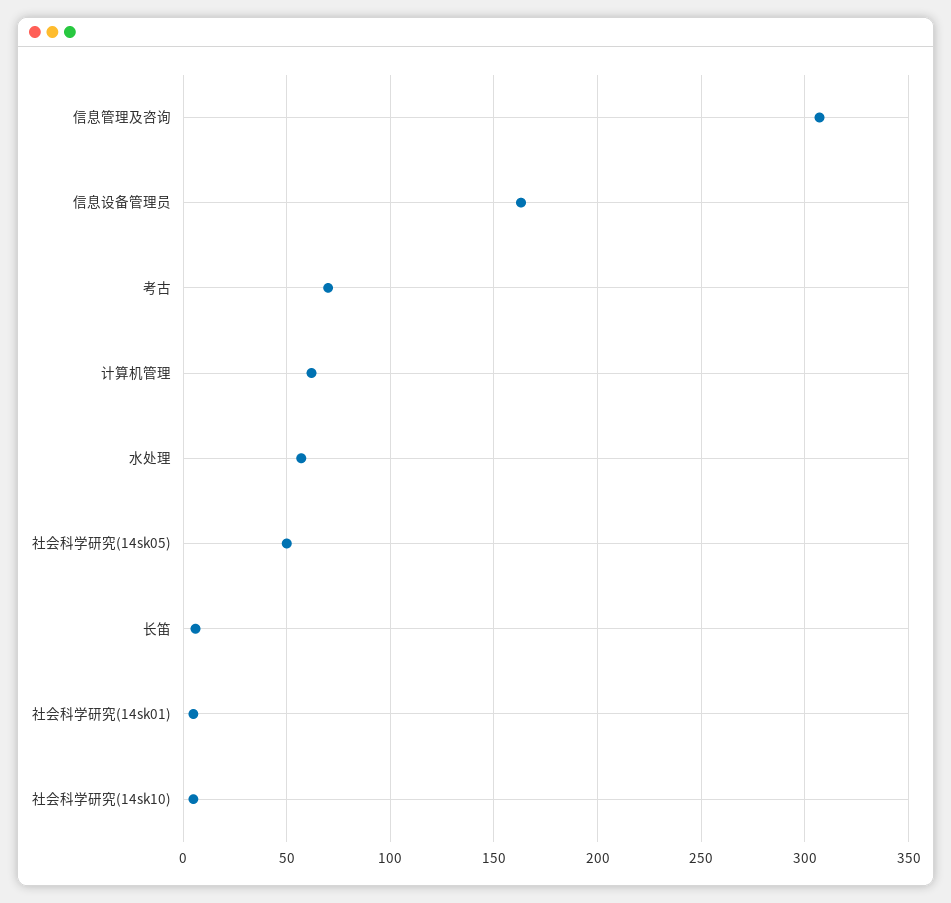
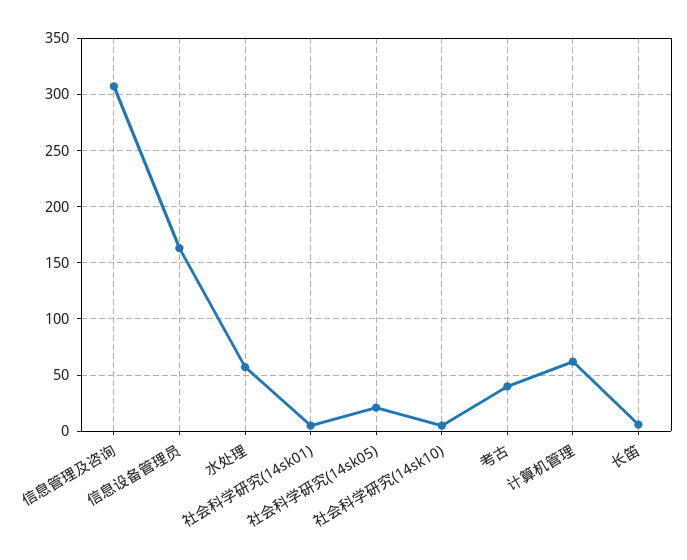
考古: 70 -> 40
社会科学研究(14sk05): 50 -> 20

